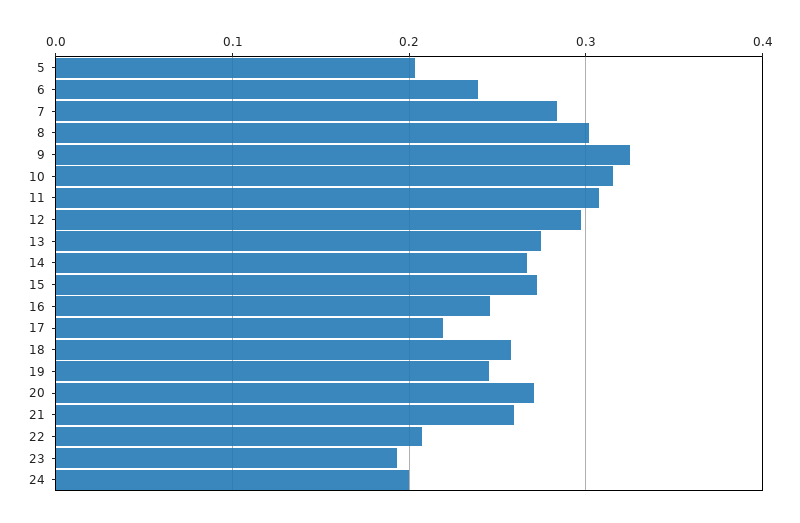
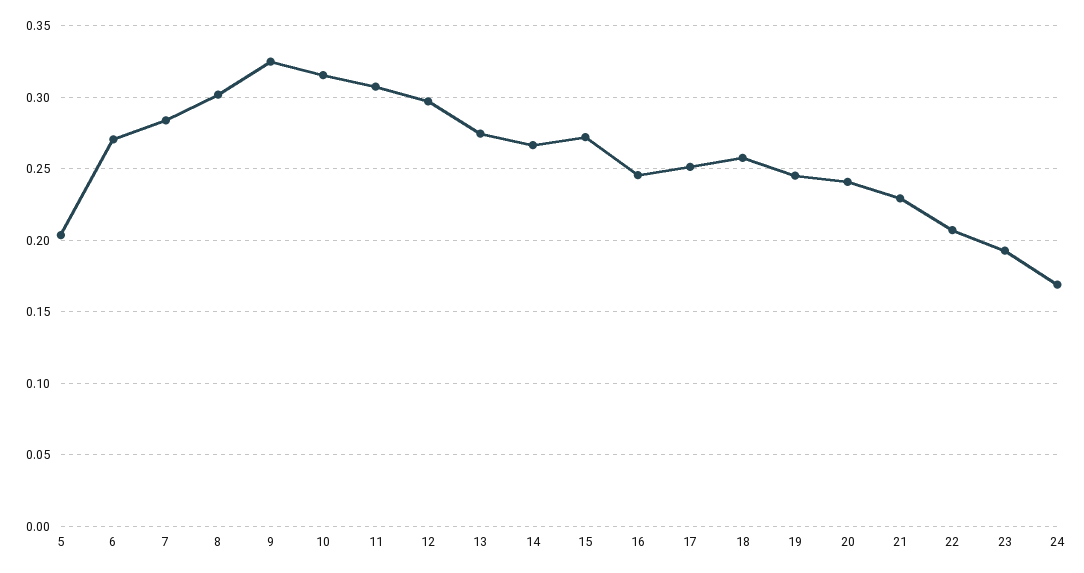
6: 0.24 -> 0.27
17: 0.22 -> 0.25
20: 0.27 -> 0.24
21: 0.26 -> 0.23
24: 0.2 -> 0.17

